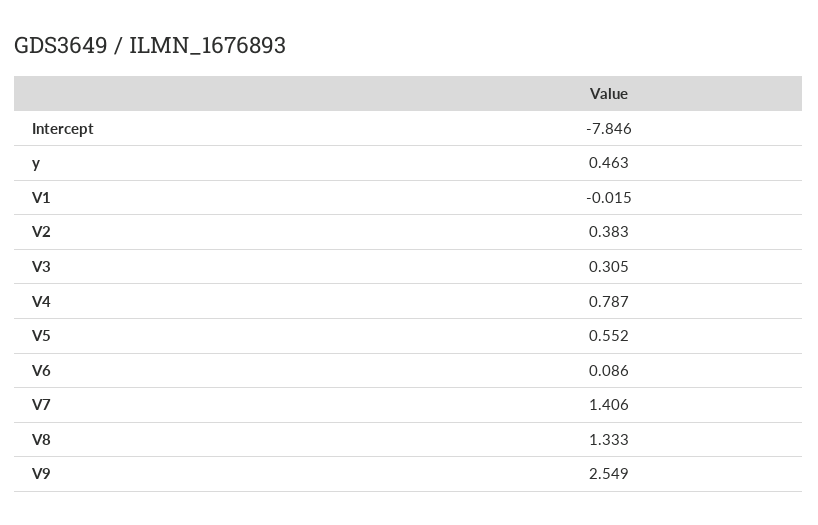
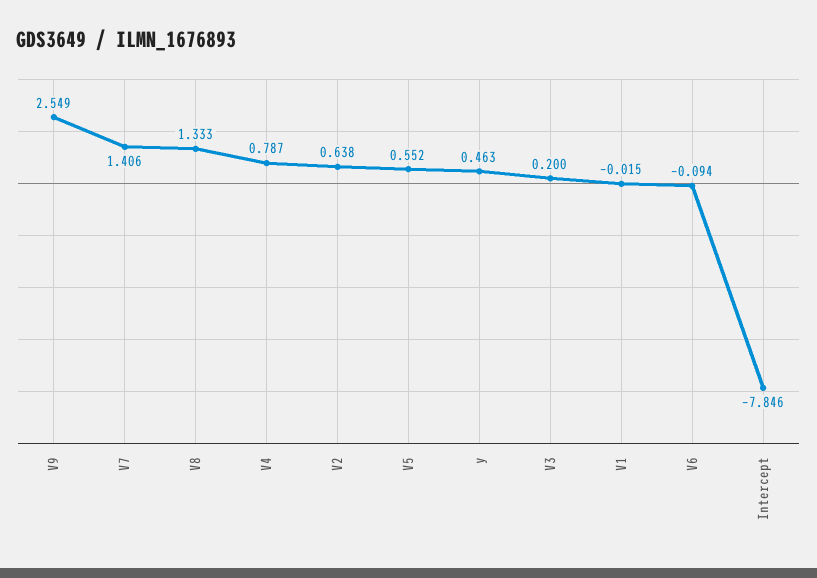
V2: 0.383 -> 0.638
V3: 0.305 -> 0.2
V6: 0.086 -> -0.094

